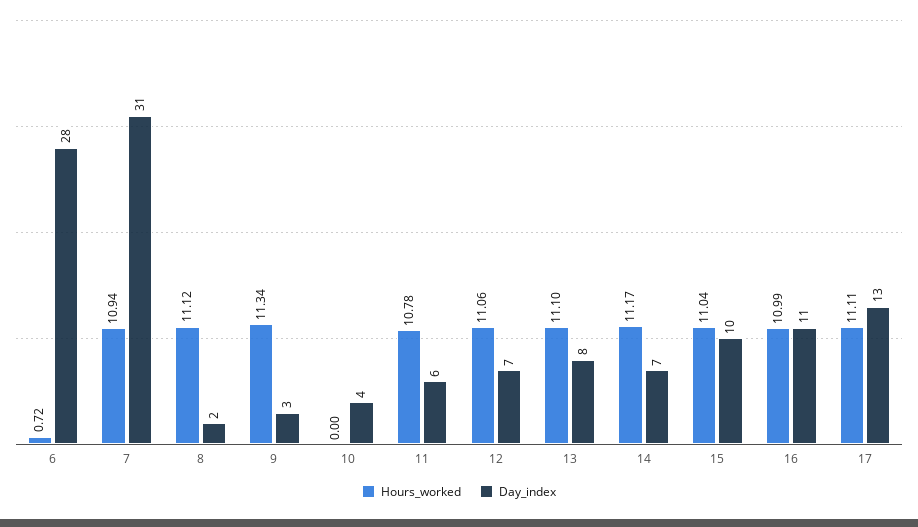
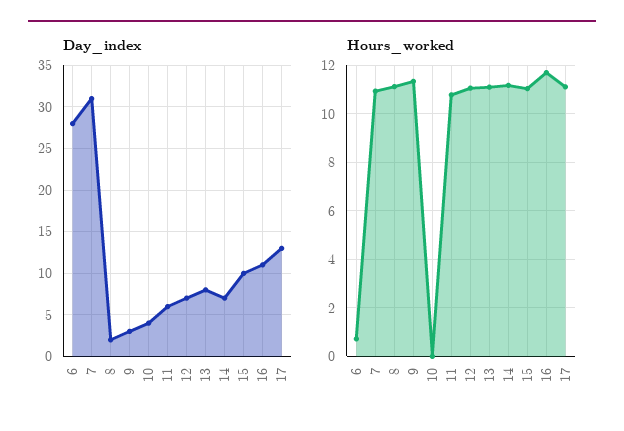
Hours_worked, 16: 10.99 -> 11.75

